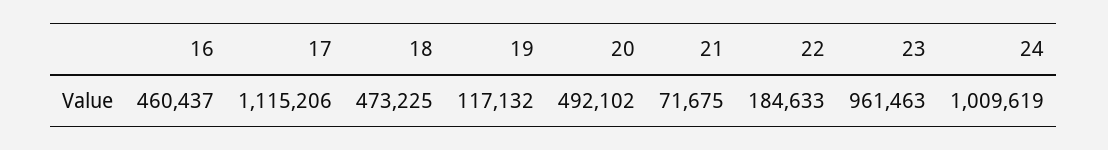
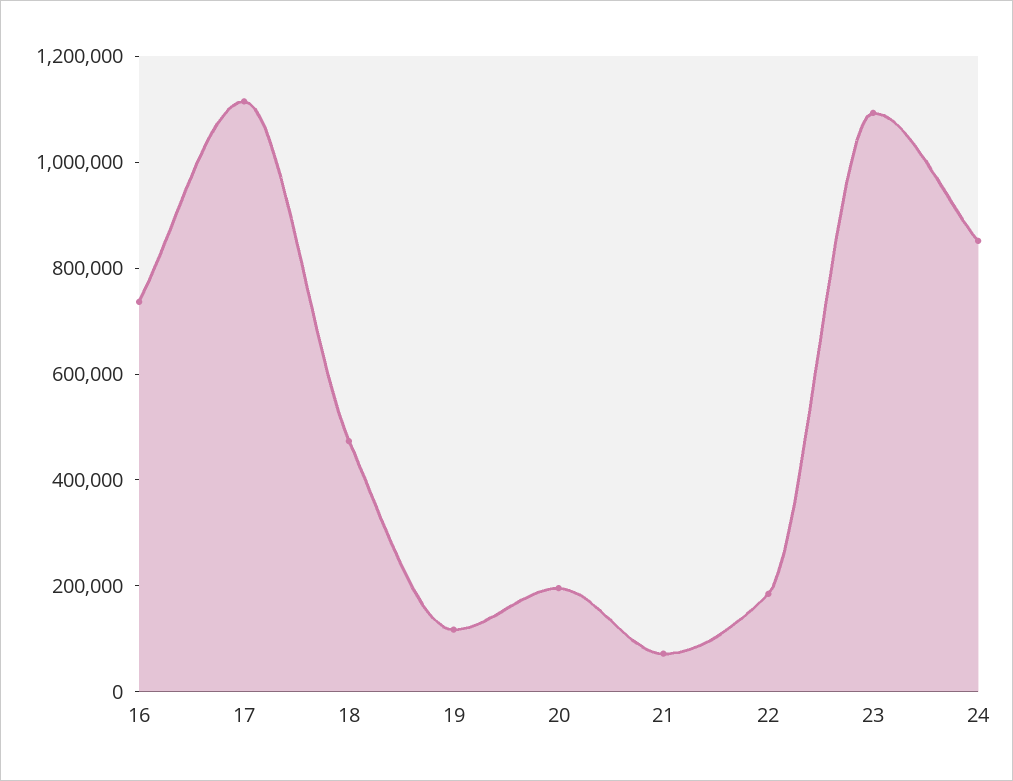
16: 460437 -> 750000
20: 492102 -> 200000
23: 961463 -> 1100000
24: 1009619 -> 850000

